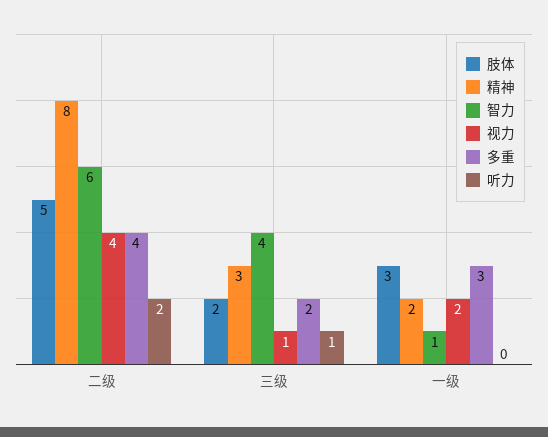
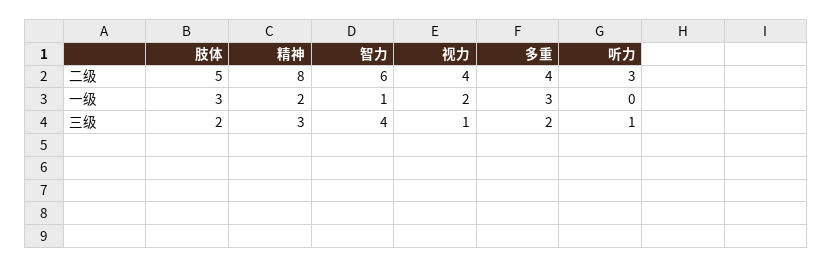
听力, 二级: 2 -> 3

